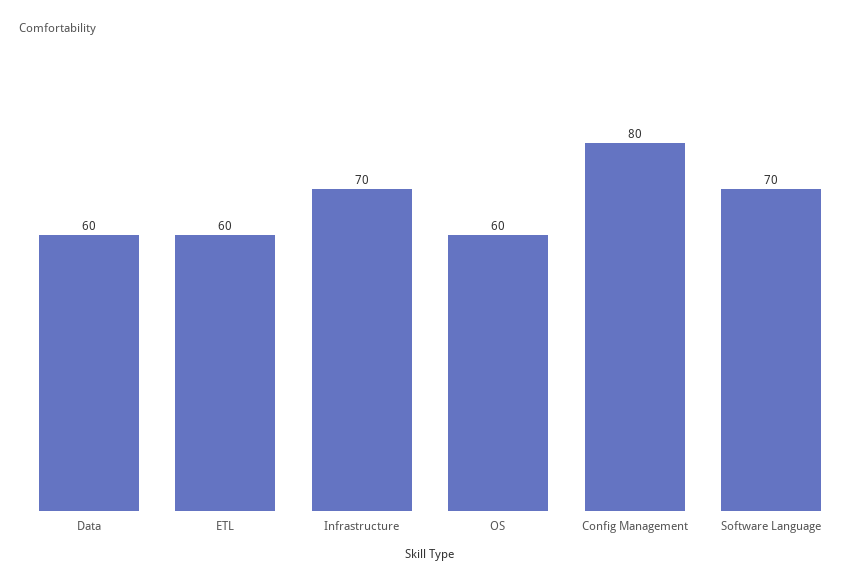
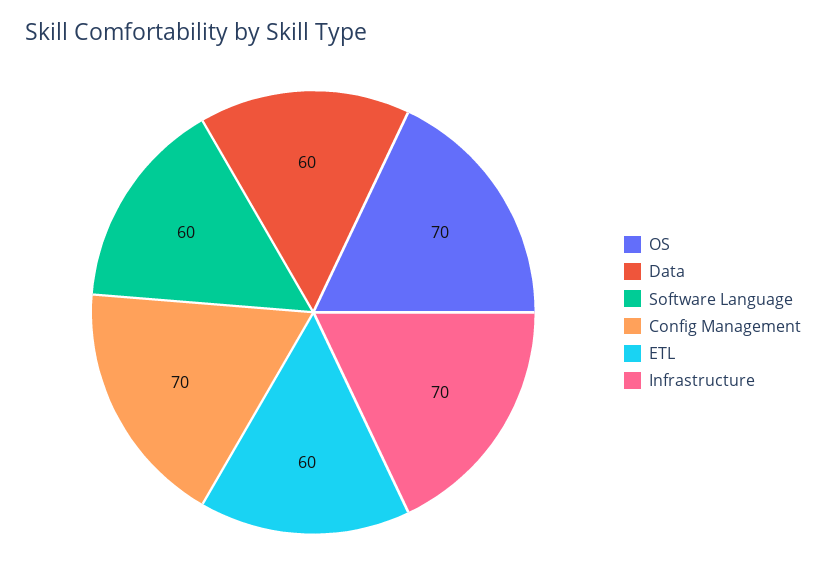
OS: 60 -> 70
Config Management: 80 -> 70
Software Language: 70 -> 60

